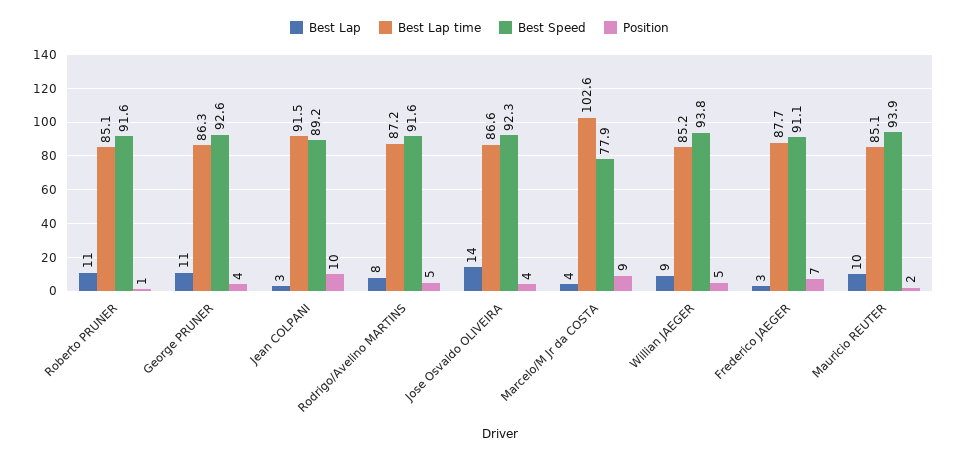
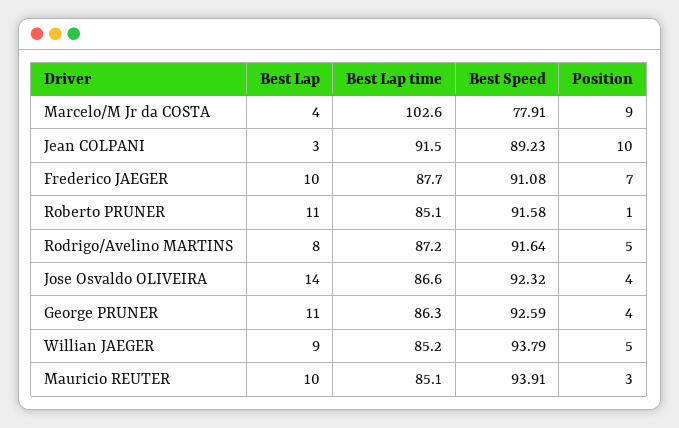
Best Lap, Frederico JAEGER: 3 -> 10
Position, Mauricio REUTER: 2 -> 3

